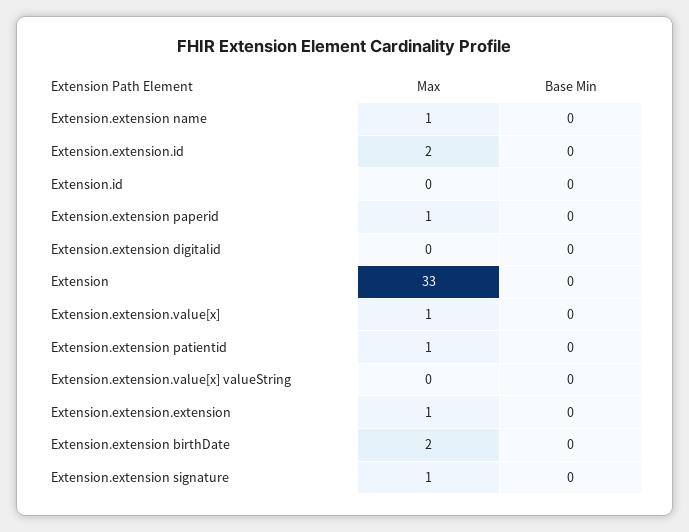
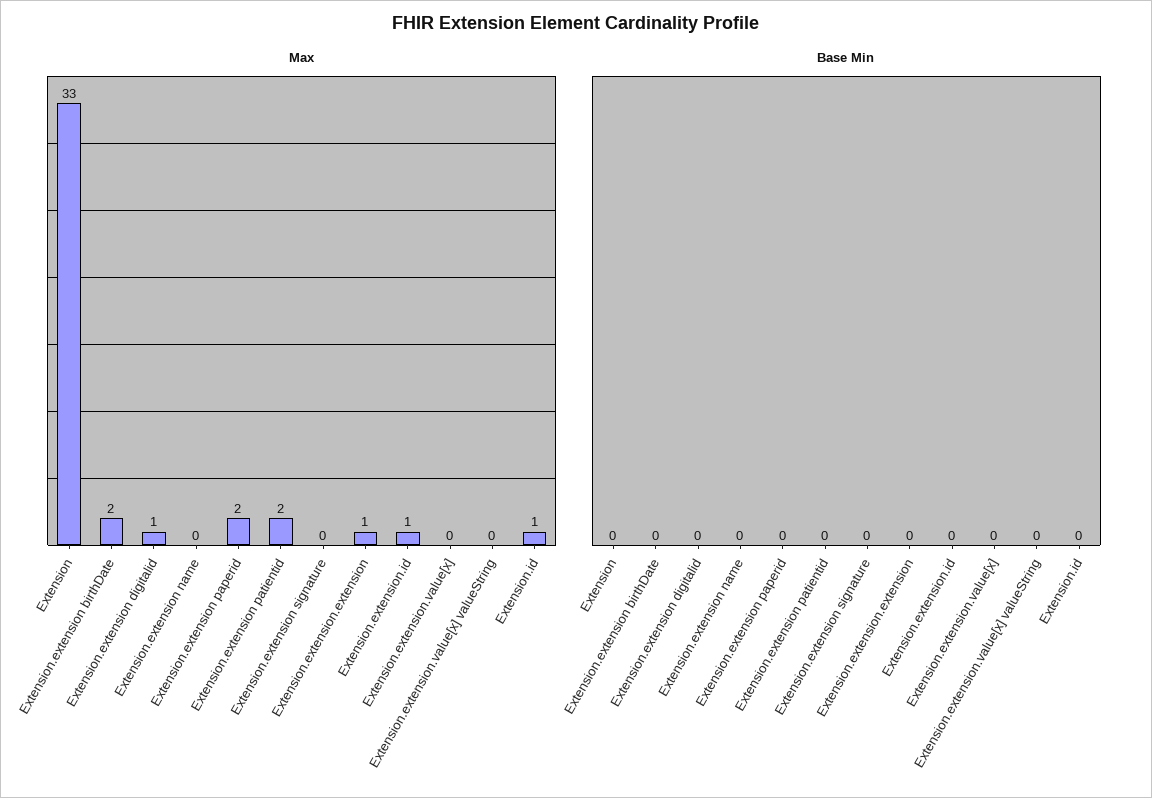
Max, Extension.extension name: 1 -> 0
Max, Extension.extension.id: 2 -> 1
Max, Extension.id: 0 -> 1
Max, Extension.extension paperid: 1 -> 2
Max, Extension.extension digitalid: 0 -> 1
Max, Extension.extension.value[x]: 1 -> 0
Max, Extension.extension patientid: 1 -> 2
Max, Extension.extension signature: 1 -> 0

